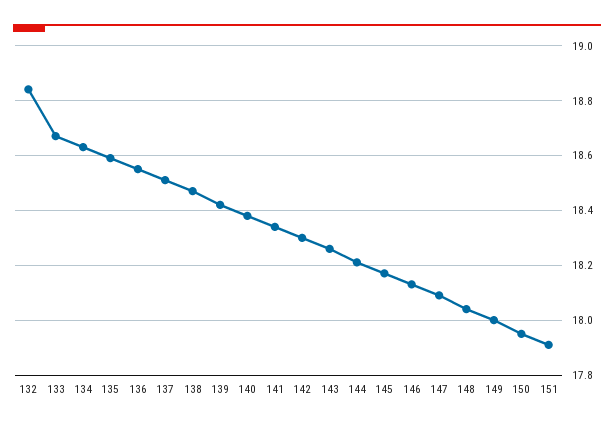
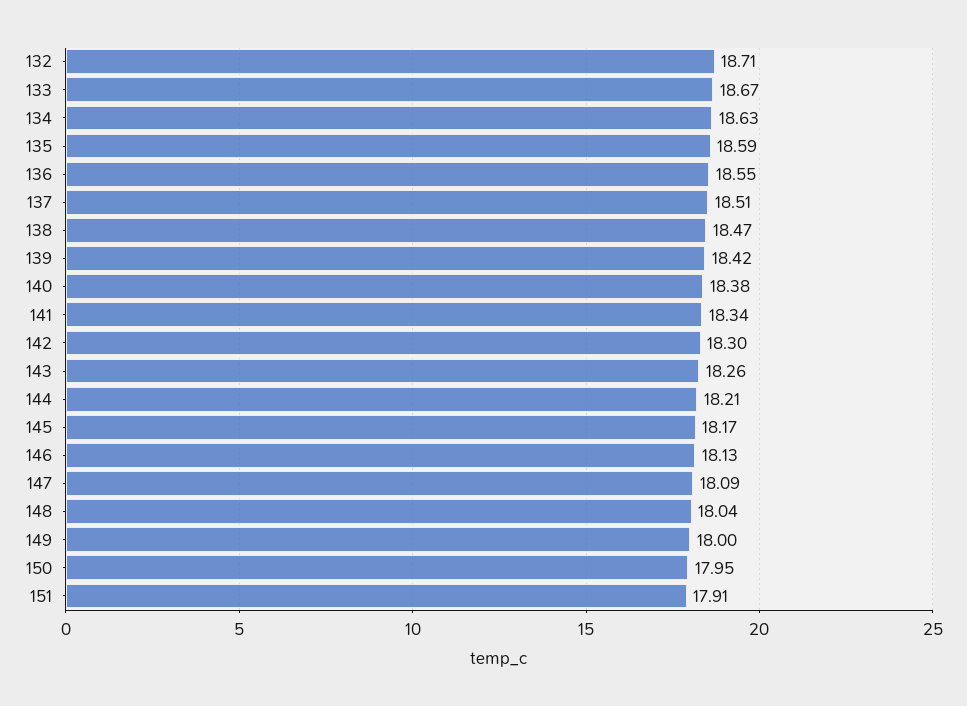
132: 18.85 -> 18.71

